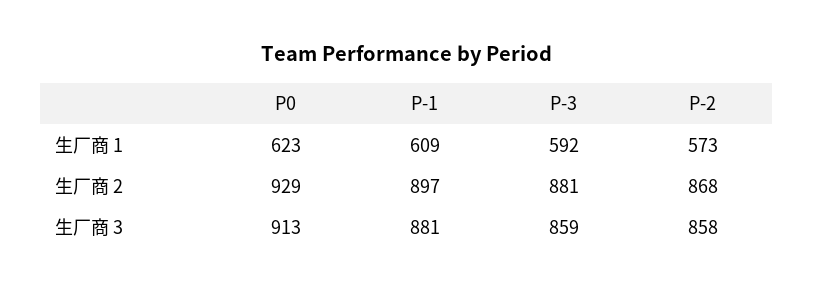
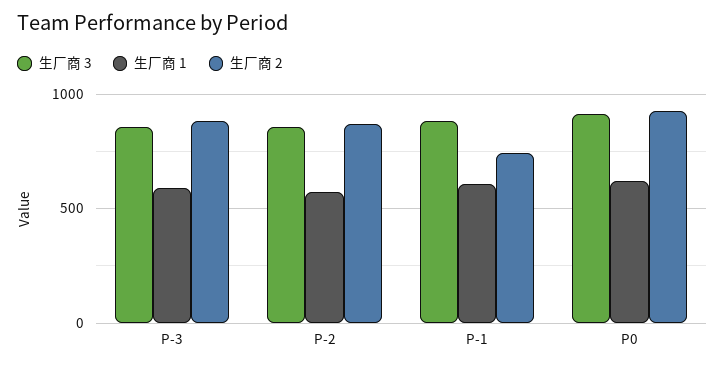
生厂商 2, P-1: 897 -> 750

